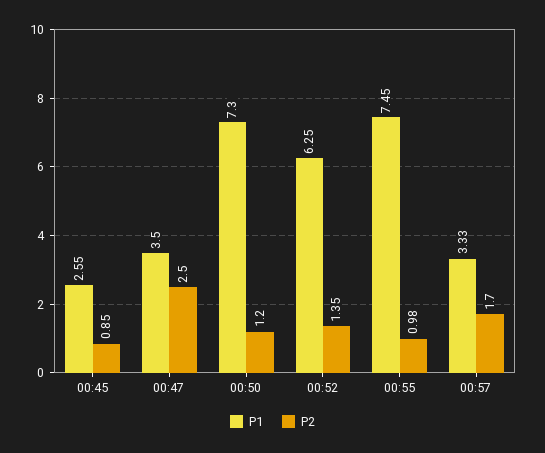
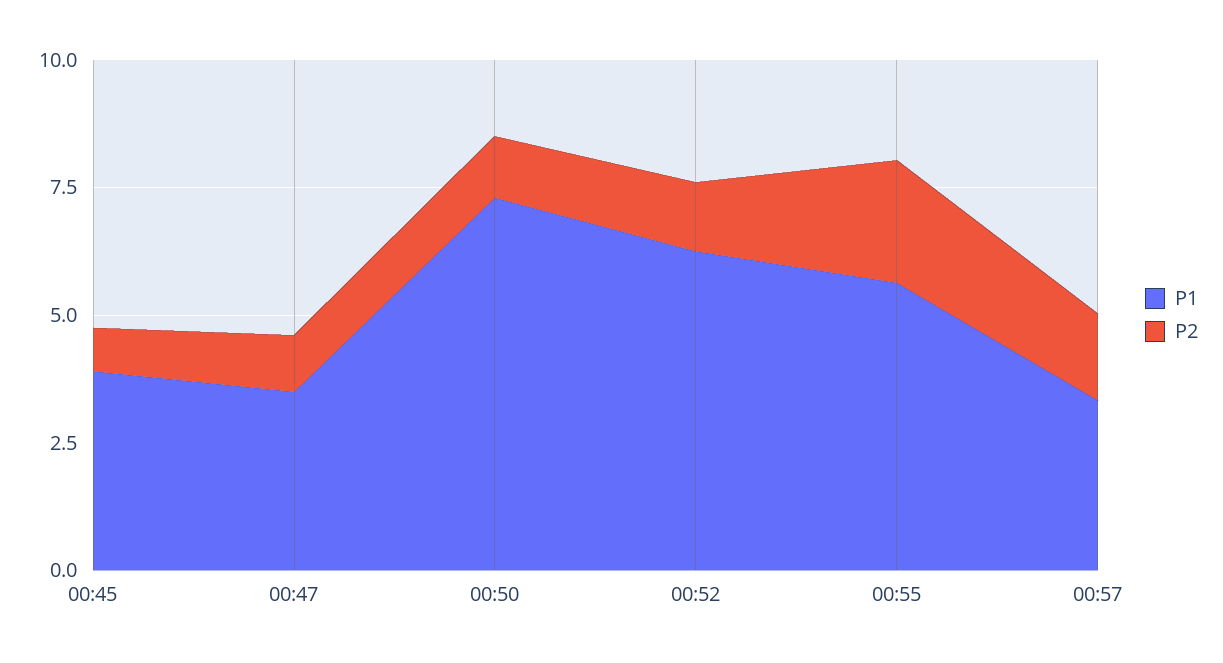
P1, 00:45: 2.55 -> 4
P2, 00:47: 2.5 -> 1
P1, 00:55: 7.45 -> 5.5
P2, 00:55: 0.98 -> 2.5

